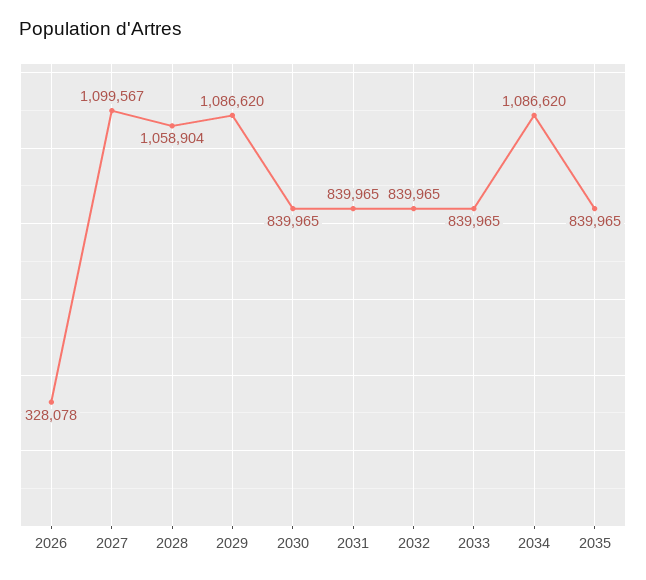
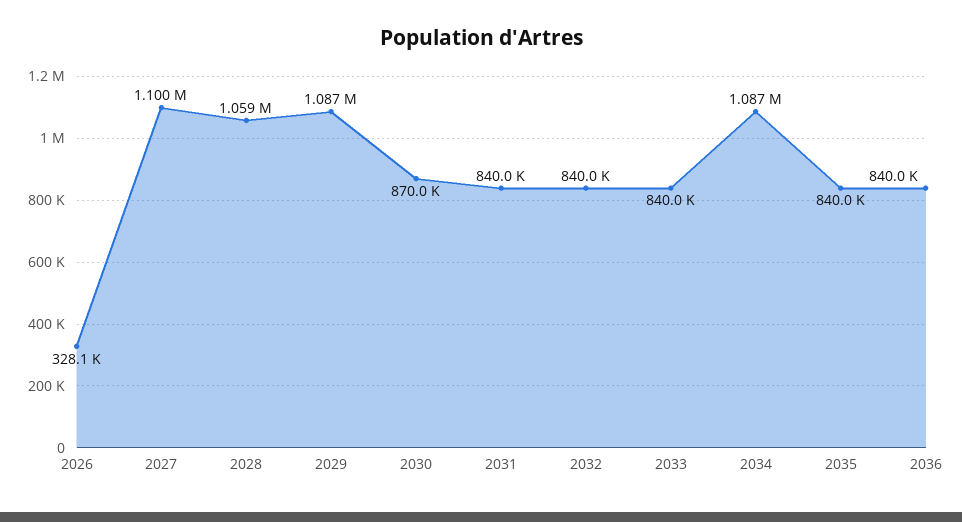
2030: 839965 -> 870000
2036: none -> 840000

